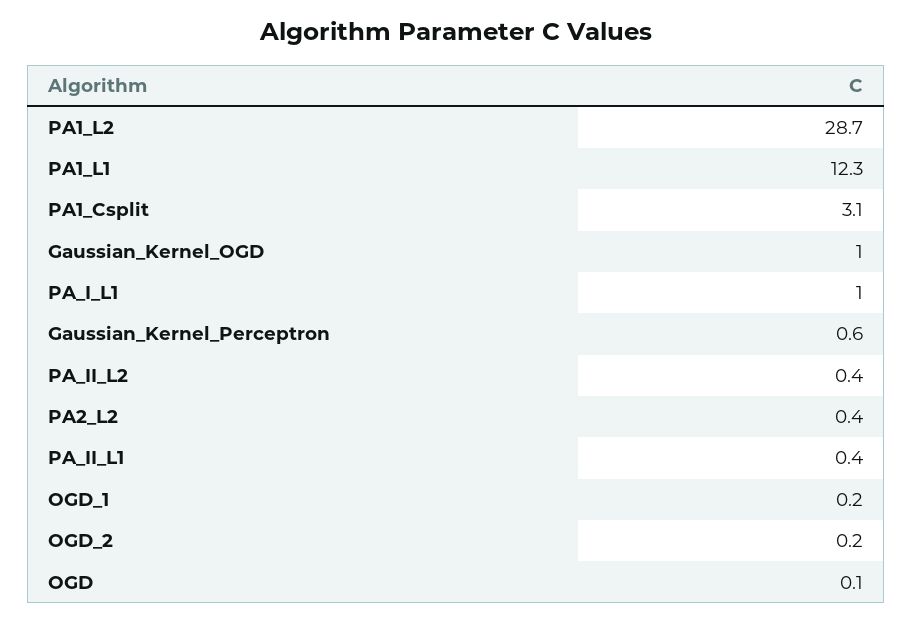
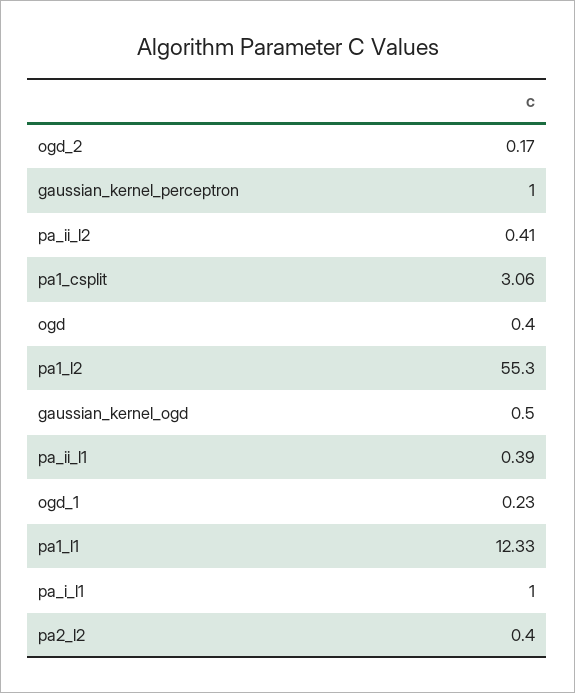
PA1_L2: 28.7 -> 55.3
Gaussian_Kernel_OGD: 1 -> 0.5
Gaussian_Kernel_Perceptron: 0.6 -> 1
OGD: 0.1 -> 0.4

